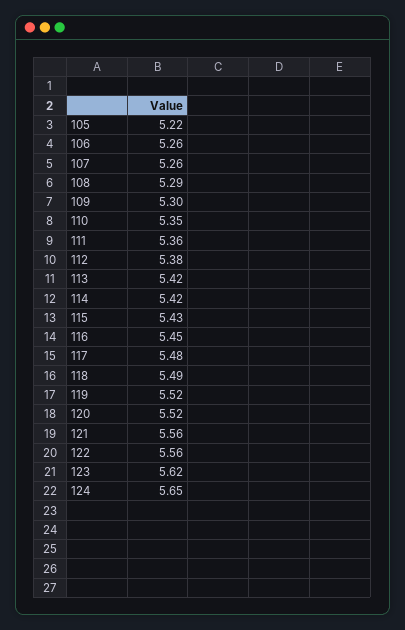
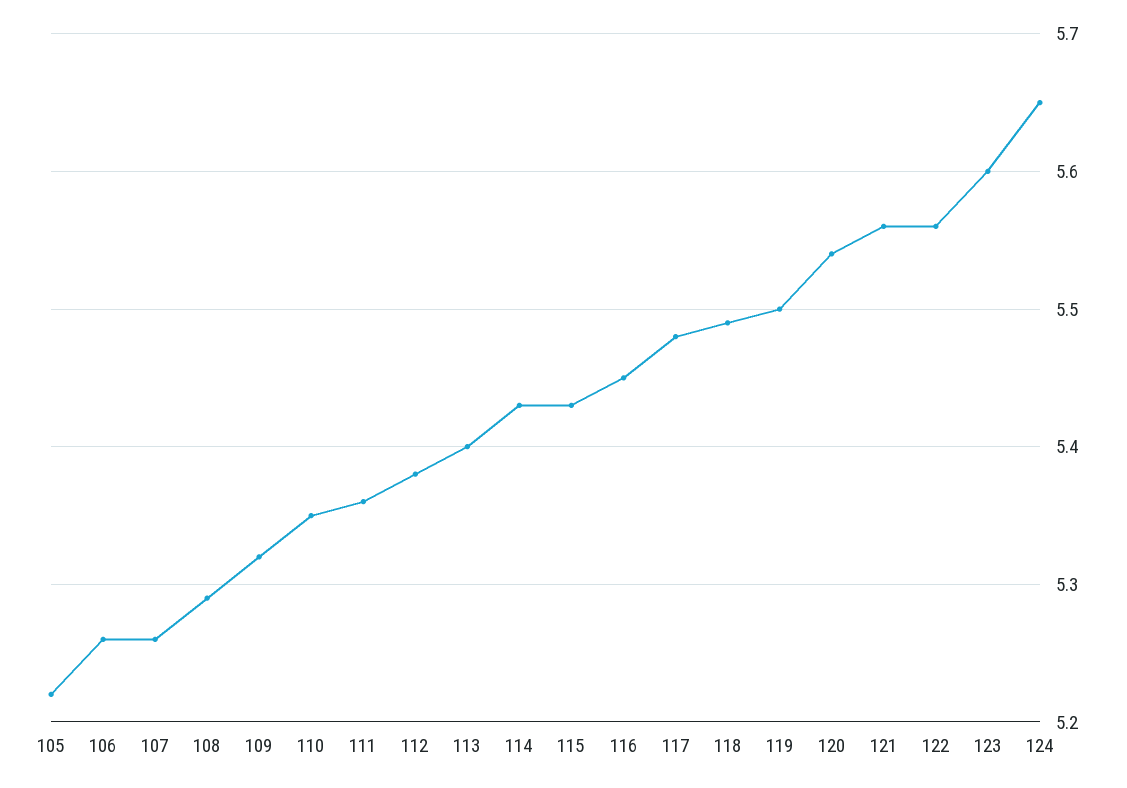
109: 5.3 -> 5.32
113: 5.42 -> 5.4
114: 5.42 -> 5.43
119: 5.52 -> 5.5
120: 5.52 -> 5.54
123: 5.62 -> 5.6

